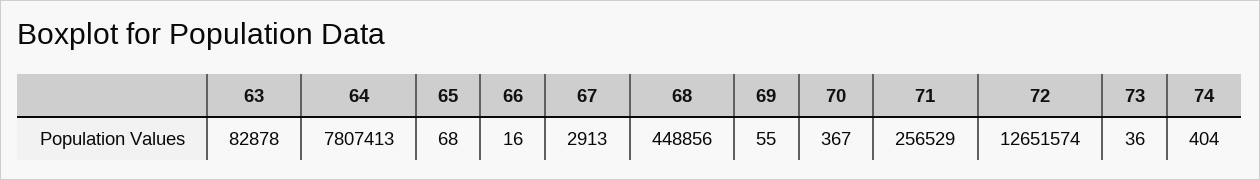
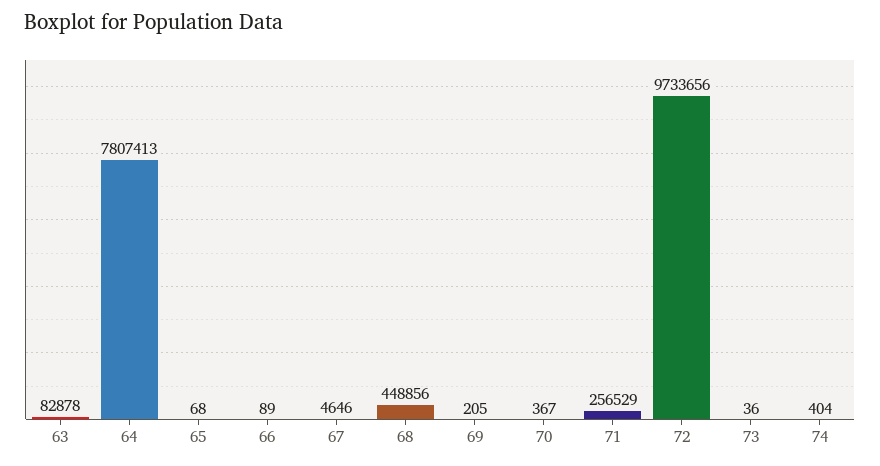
66: 16 -> 89
67: 2913 -> 4646
69: 55 -> 205
72: 12651574 -> 9733656

